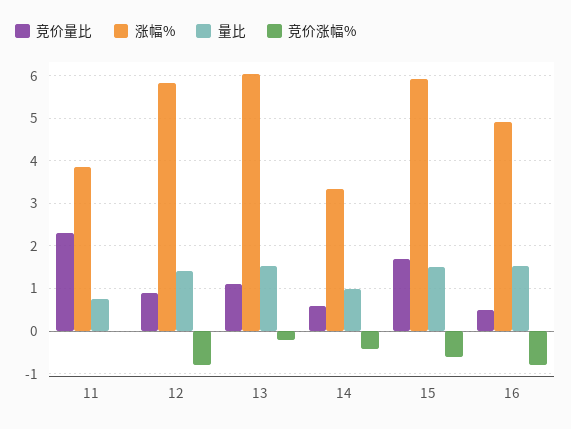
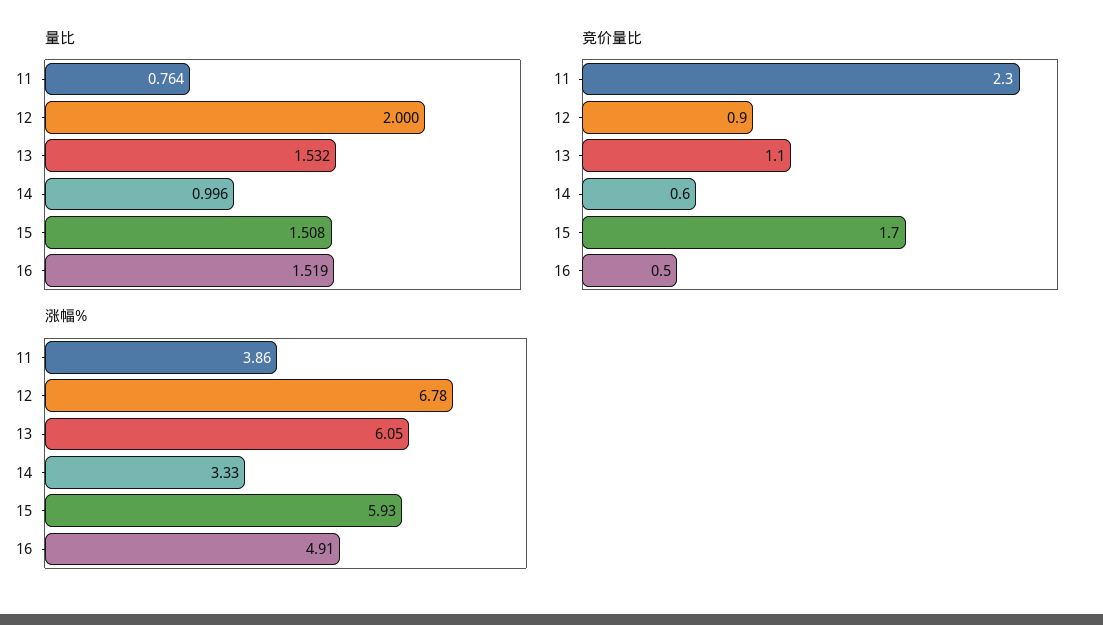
竞价涨幅%, 11: 0 -> none
涨幅%, 12: 5.8 -> 6.78
量比, 12: 1.4 -> 2
竞价涨幅%, 12: -0.8 -> none
竞价涨幅%, 13: -0.2 -> none
竞价涨幅%, 14: -0.4 -> none
竞价涨幅%, 15: -0.6 -> none
竞价涨幅%, 16: -0.8 -> none

